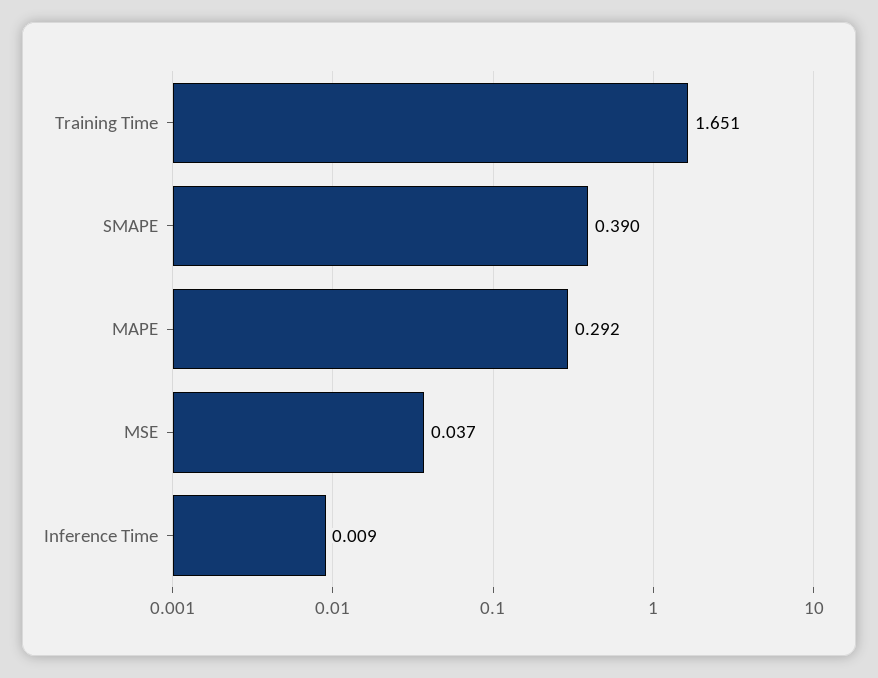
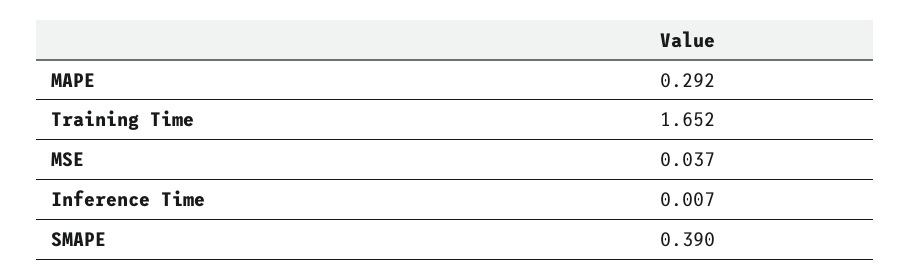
Training Time: 1.651 -> 1.652
Inference Time: 0.009 -> 0.007

